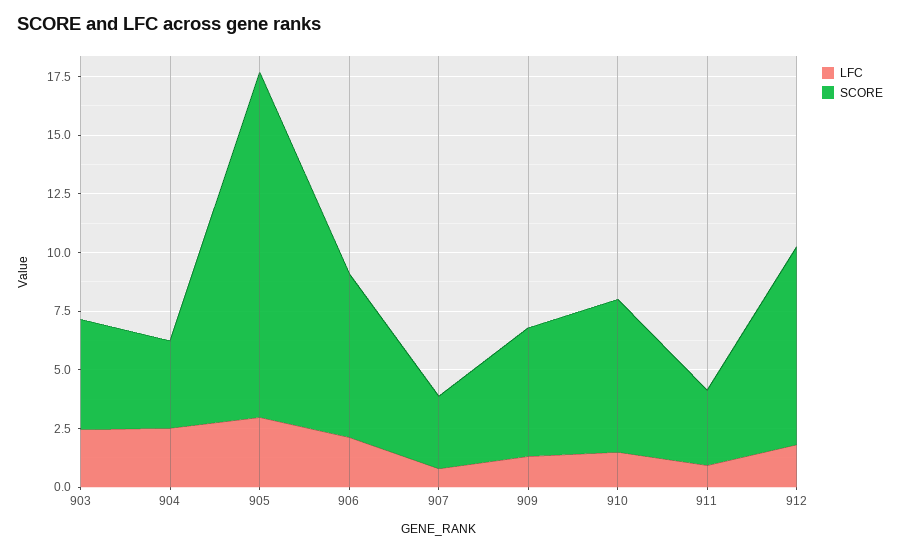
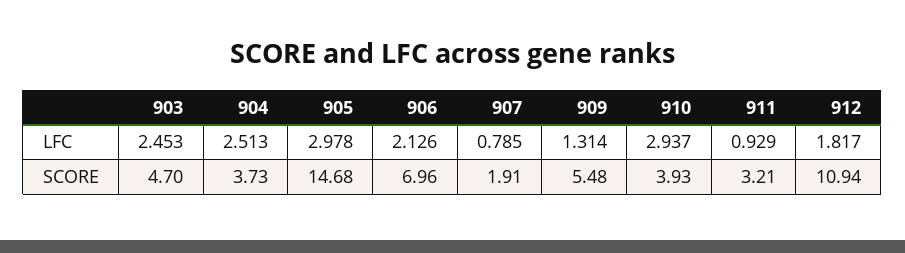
SCORE, 907: 3 -> 1.91
LFC, 910: 1.5 -> 2.937
SCORE, 910: 6.5 -> 3.93
SCORE, 912: 8.5 -> 10.94

